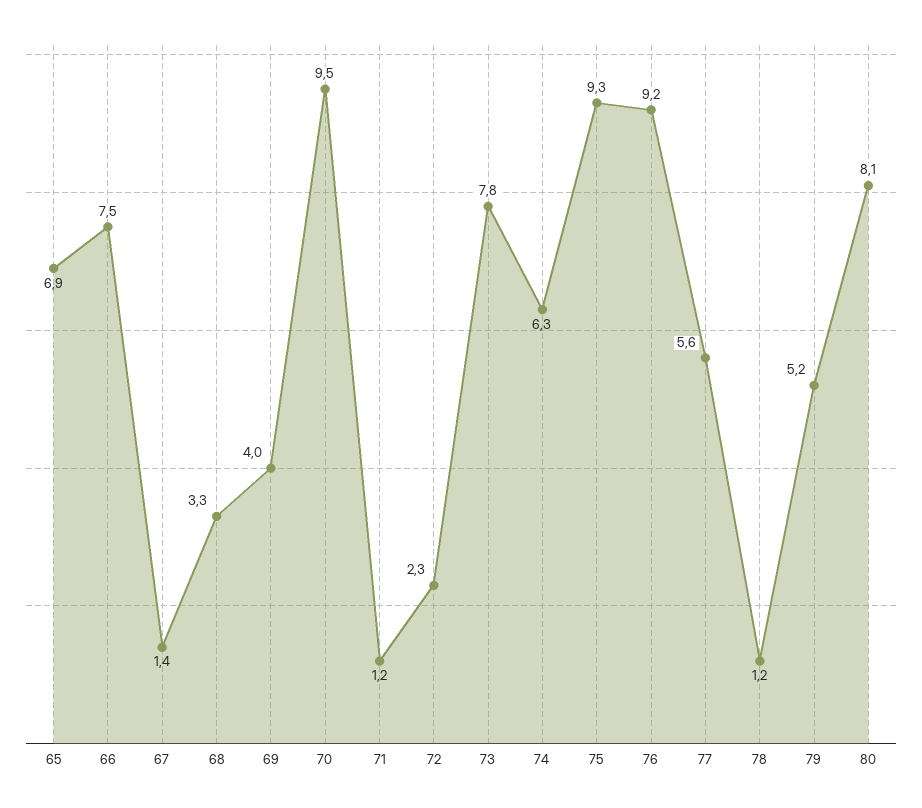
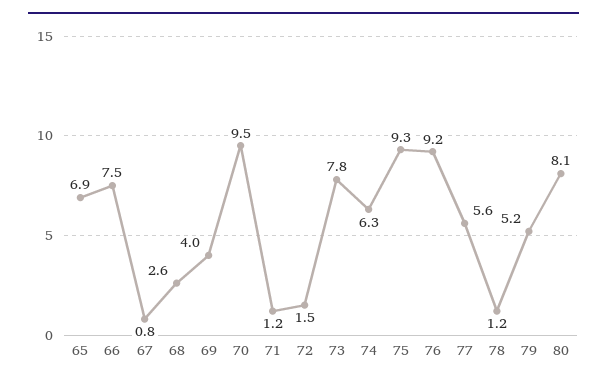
67: 1.4 -> 0.8
68: 3.3 -> 2.6
72: 2.3 -> 1.5

